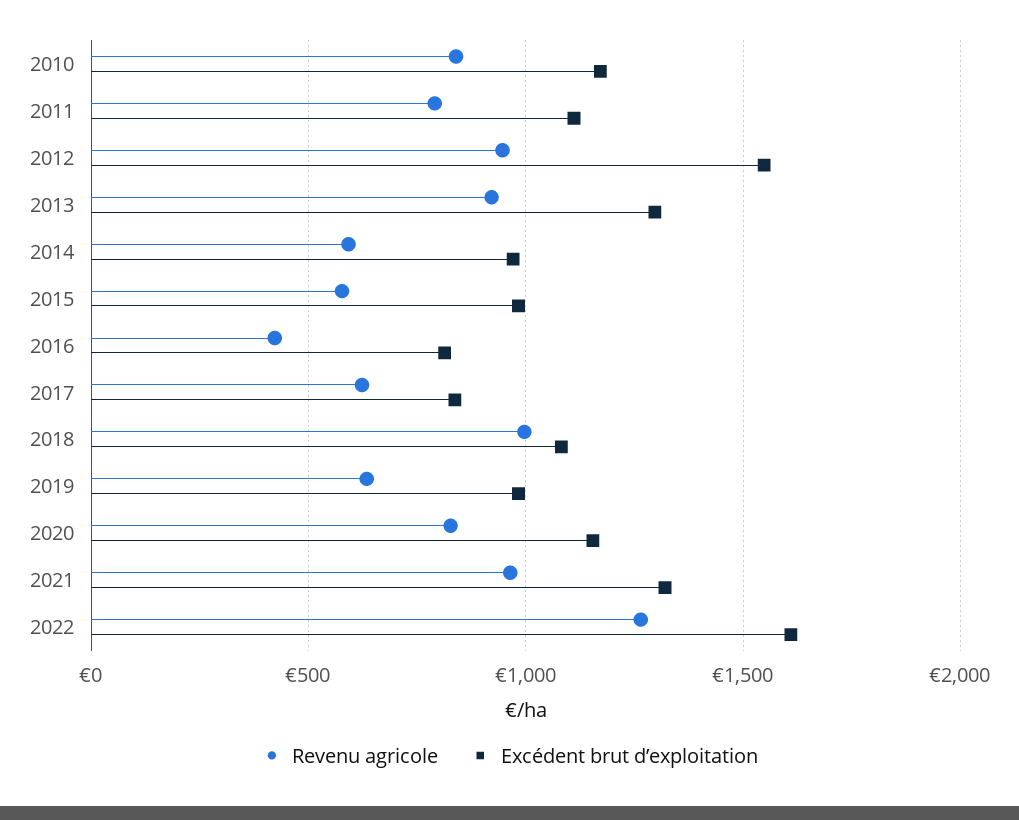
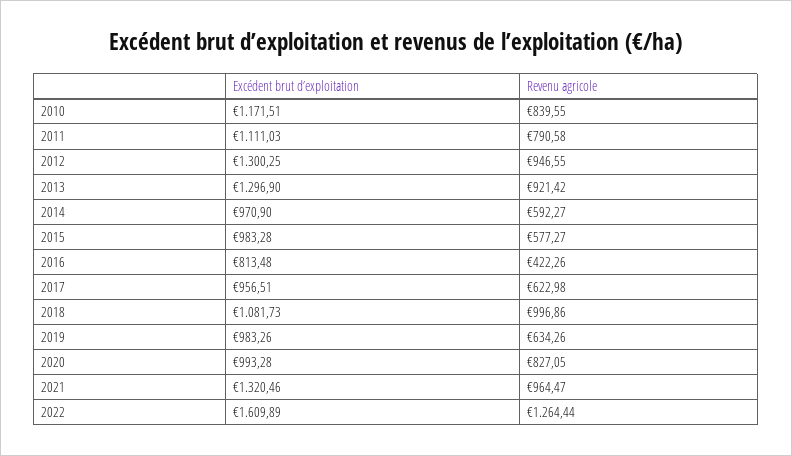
Excédent brut d’exploitation, 2012: 1550 -> 1300.25
Excédent brut d’exploitation, 2017: 850 -> 956.51
Excédent brut d’exploitation, 2020: 1150 -> 993.28

